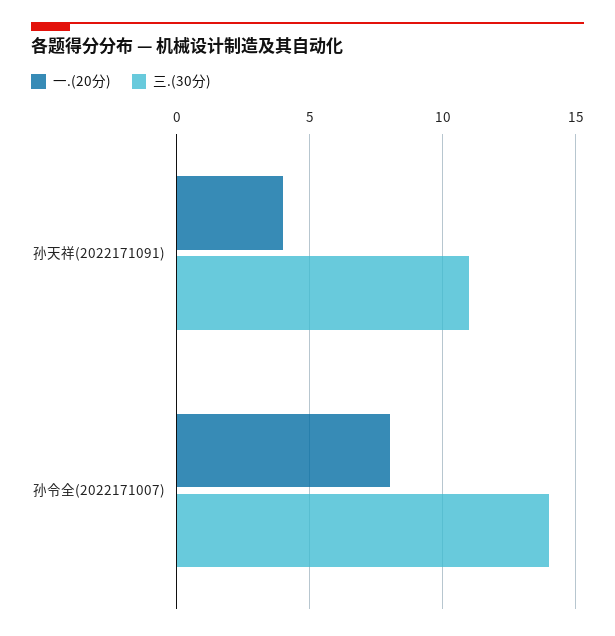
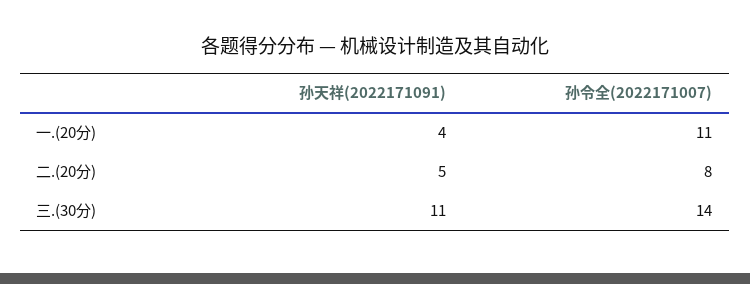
一.(20分), 孙令全(2022171007): 8 -> 11
二.(20分), 孙天祥(2022171091): none -> 5
二.(20分), 孙令全(2022171007): none -> 8

